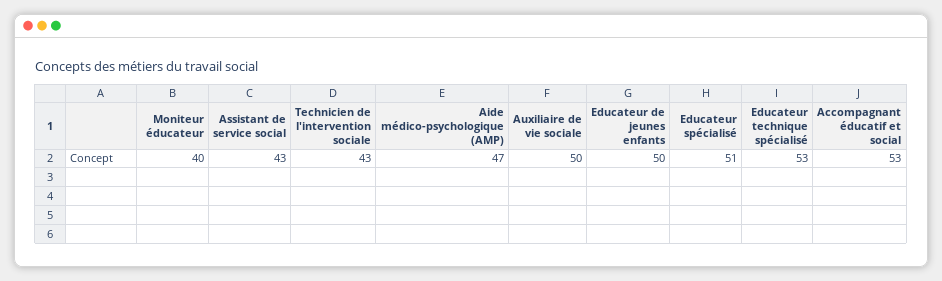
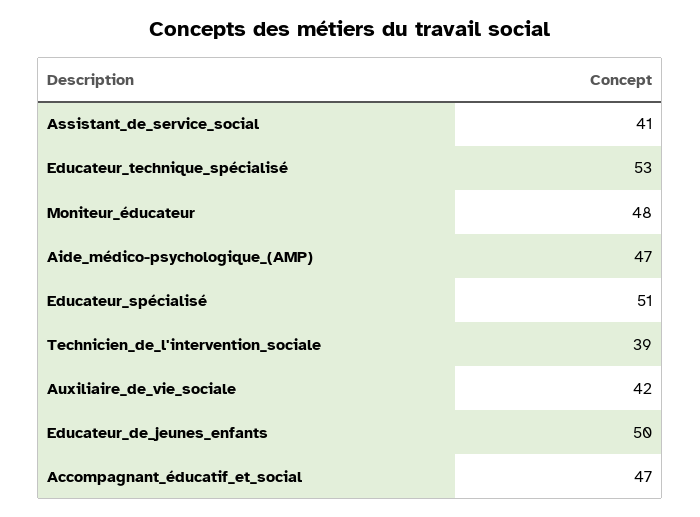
Moniteur éducateur: 40 -> 48
Assistant de service social: 43 -> 41
Technicien de l'intervention sociale: 43 -> 39
Auxiliaire de vie sociale: 50 -> 42
Accompagnant éducatif et social: 53 -> 47

